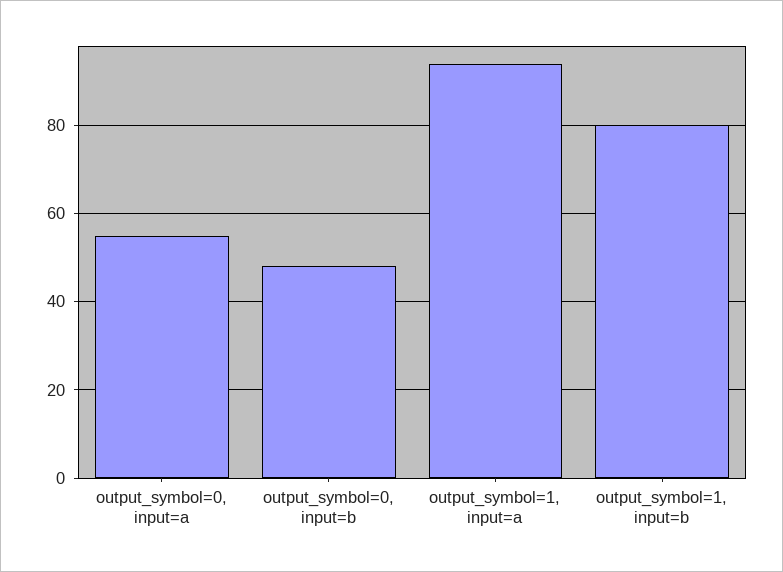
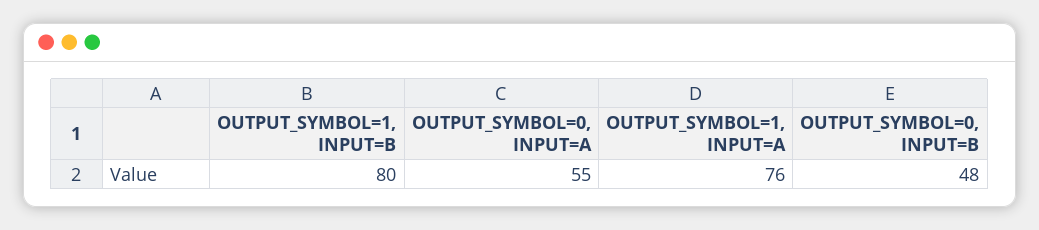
output_symbol=1, input=a: 95 -> 76

